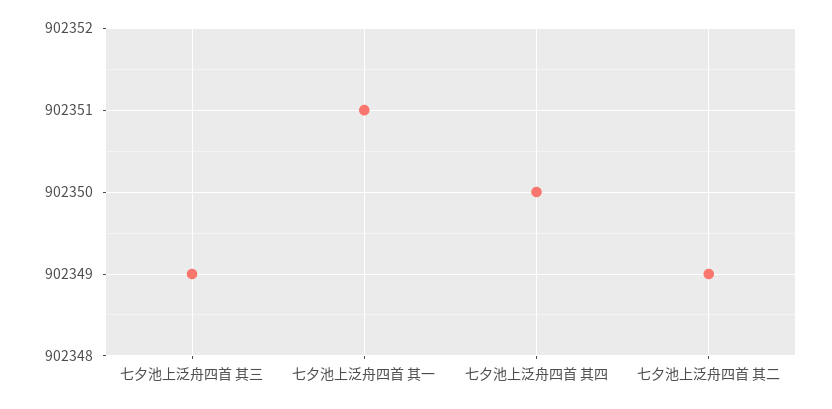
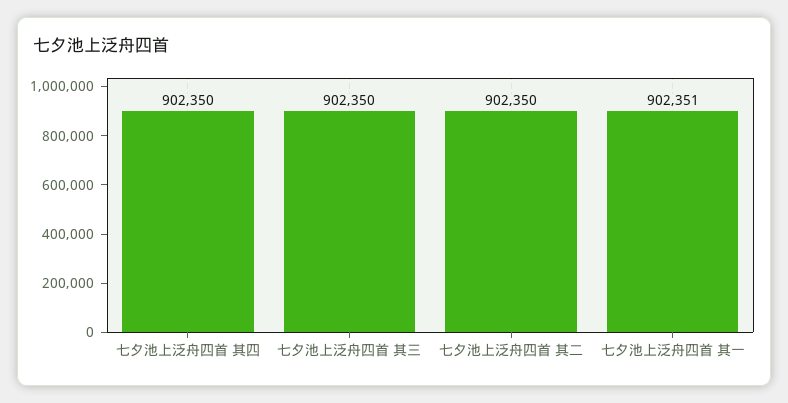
七夕池上泛舟四首 其三: 902349 -> 902350
七夕池上泛舟四首 其二: 902349 -> 902350

